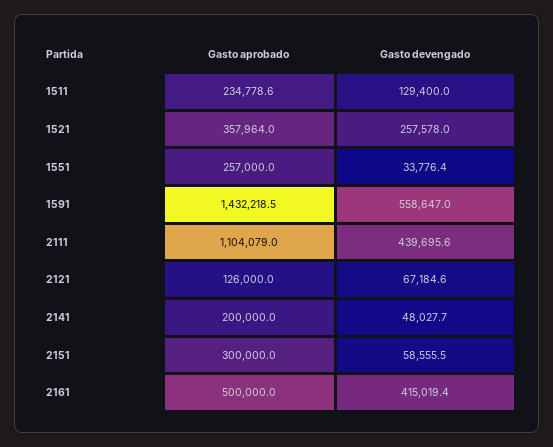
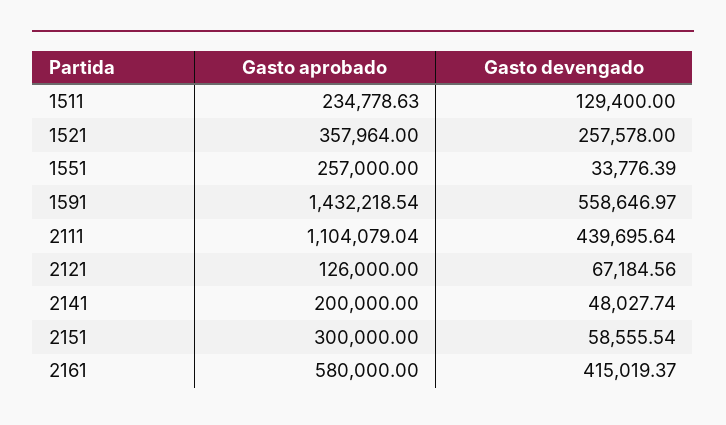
Gasto aprobado, 2161: 500000 -> 580000

